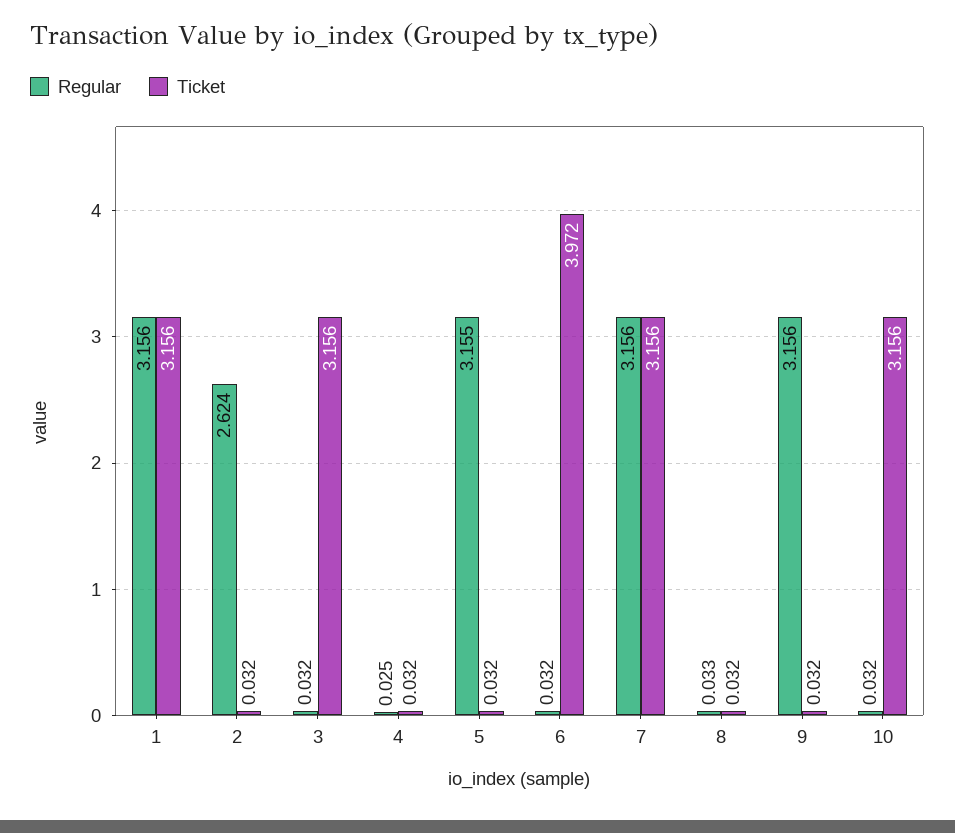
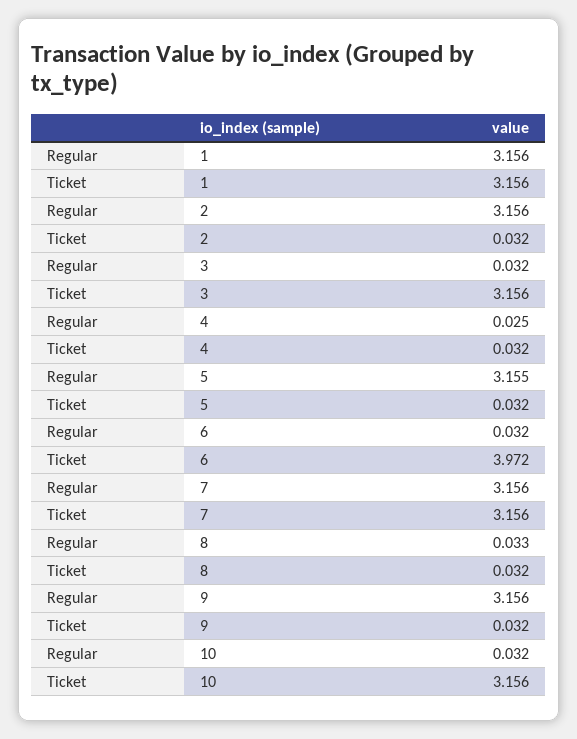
Regular, 2: 2.624 -> 3.156

